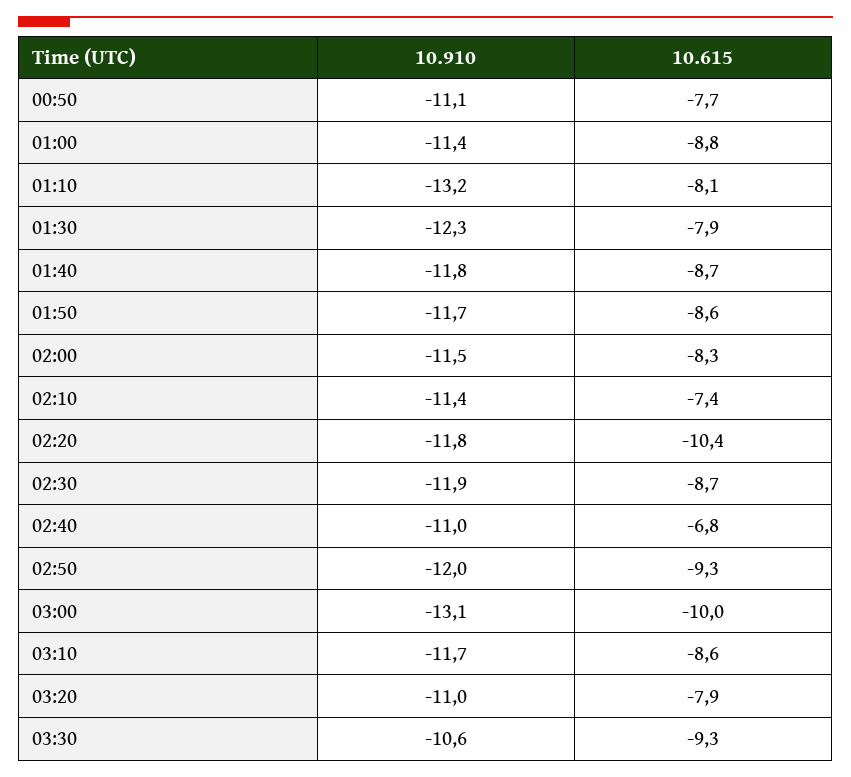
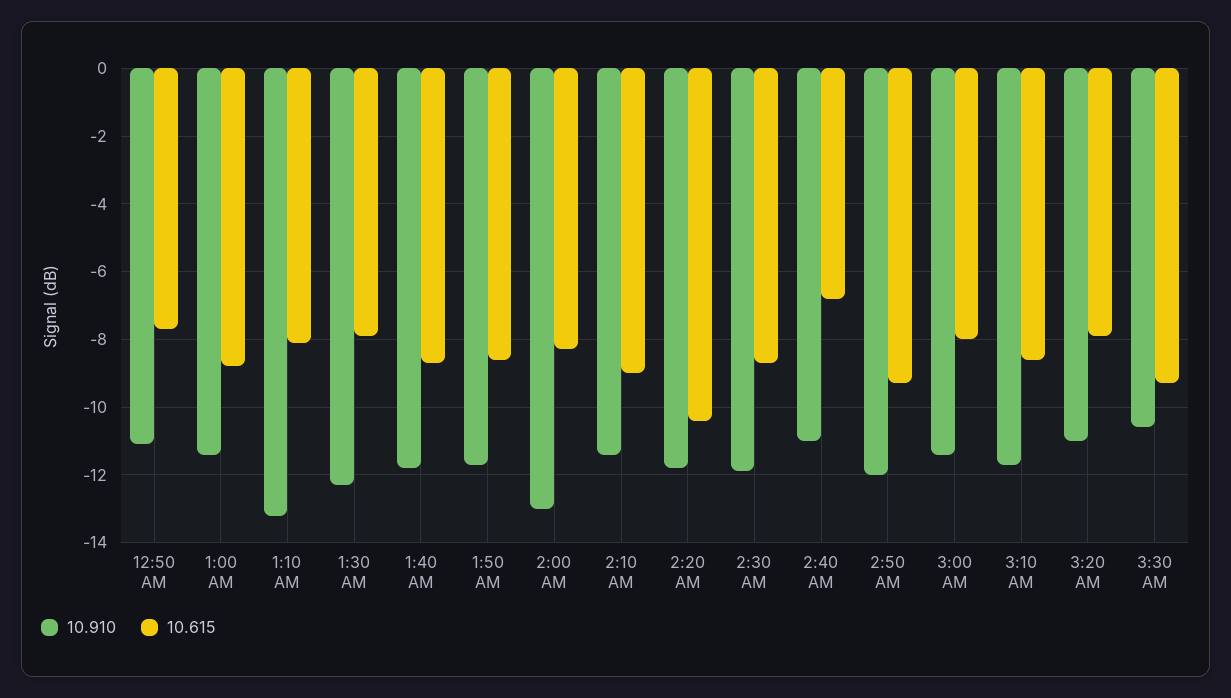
10.910, 02:00: -11.5 -> -13
10.615, 02:10: -7.4 -> -9
10.910, 03:00: -13.1 -> -11.5
10.615, 03:00: -10 -> -8

